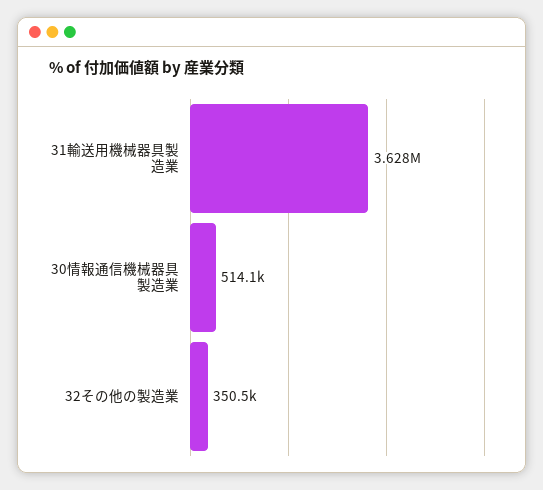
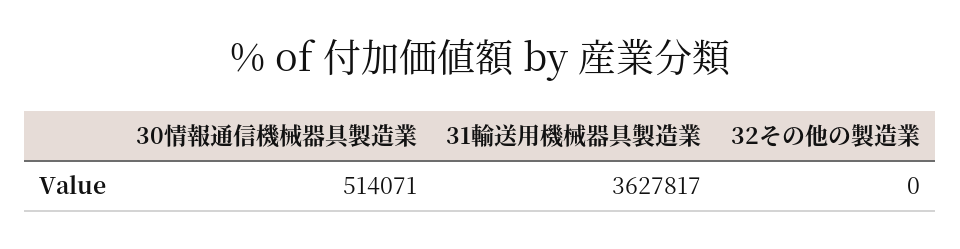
32その他の製造業: 350500 -> 0

